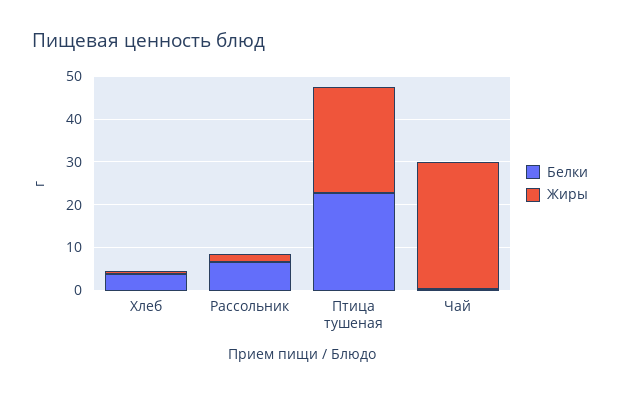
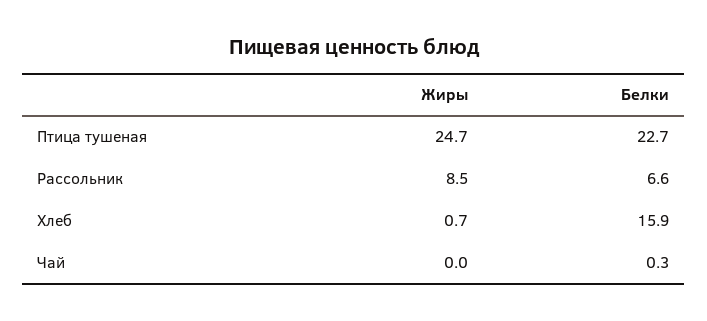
Белки, Хлеб: 4 -> 15.9
Жиры, Рассольник: 2 -> 8.5
Жиры, Чай: 30 -> 0

